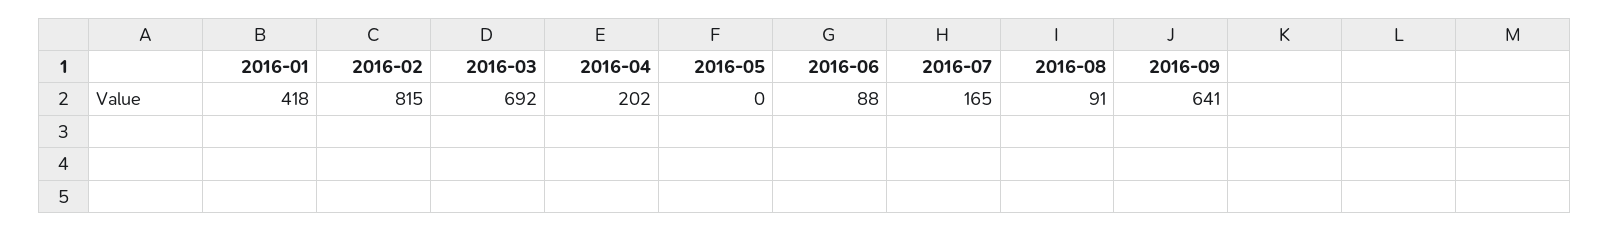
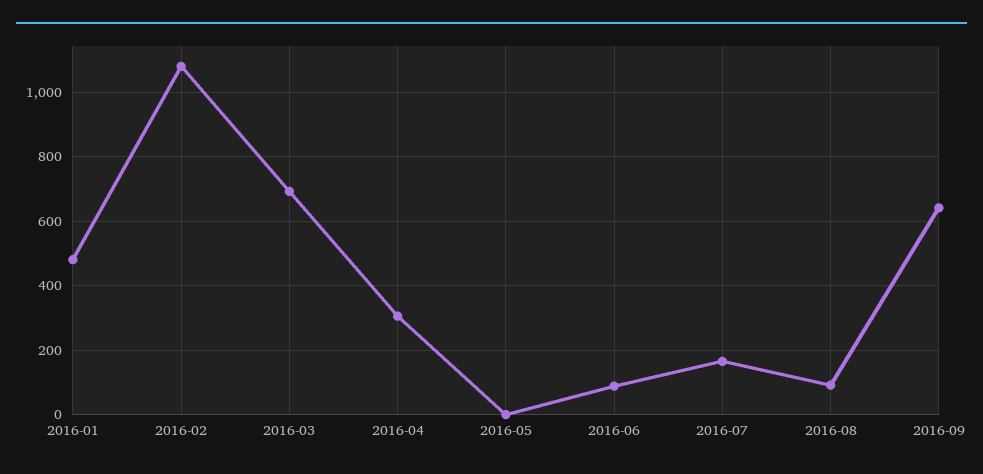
2016-01: 418 -> 480
2016-02: 815 -> 1080
2016-04: 202 -> 300

